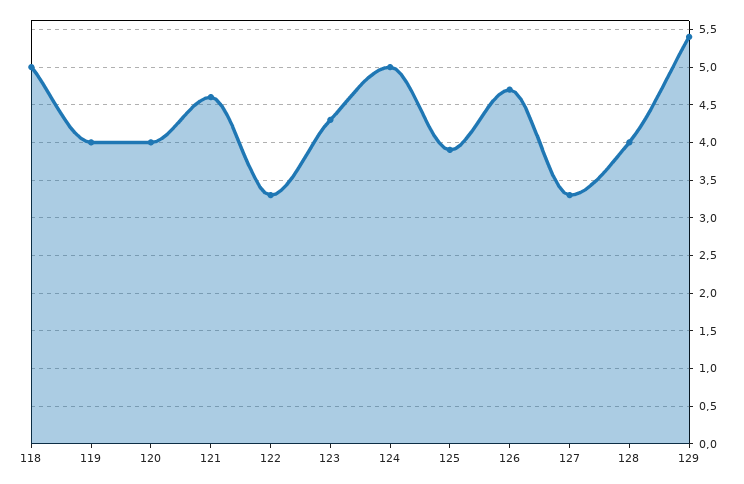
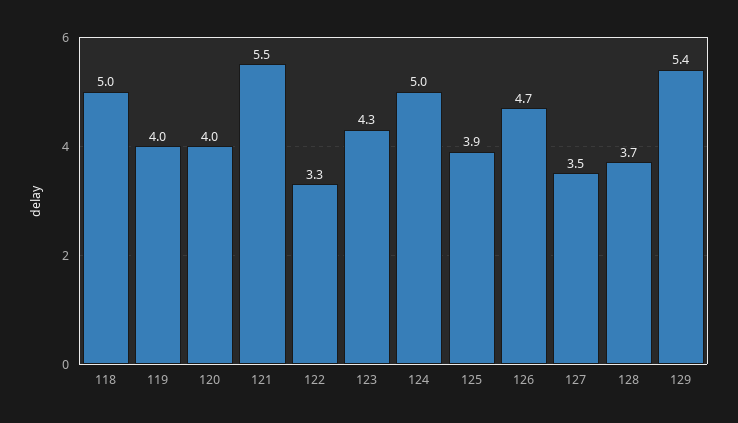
121: 4.6 -> 5.5
127: 3.3 -> 3.5
128: 4 -> 3.7

